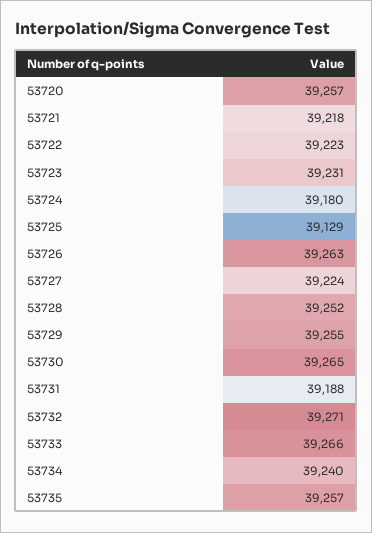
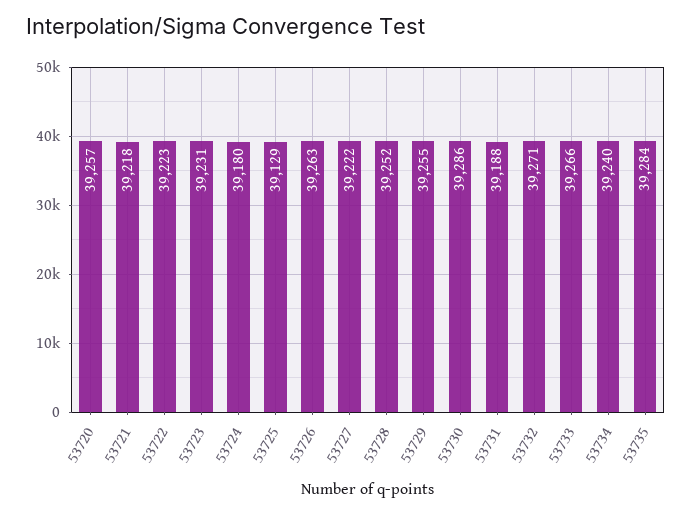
53727: 39224 -> 39222
53730: 39265 -> 39286
53735: 39257 -> 39284

